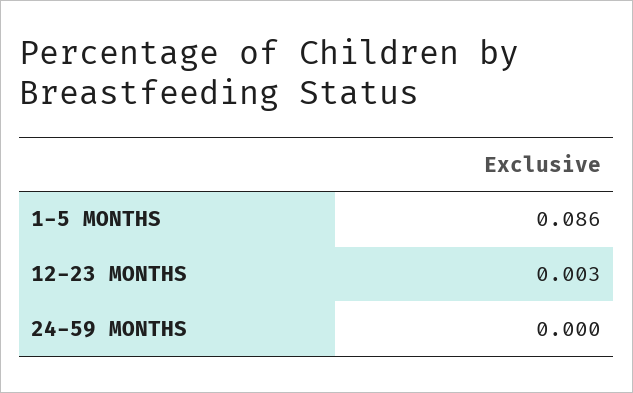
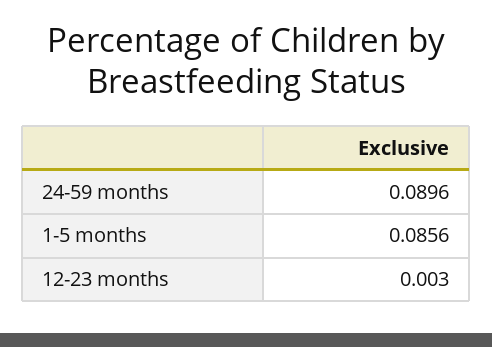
24-59 MONTHS: 0 -> 0.0896

